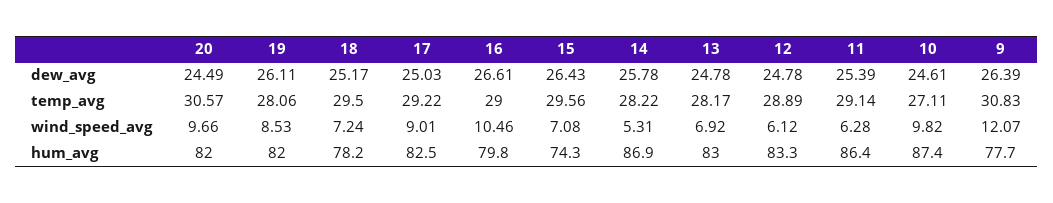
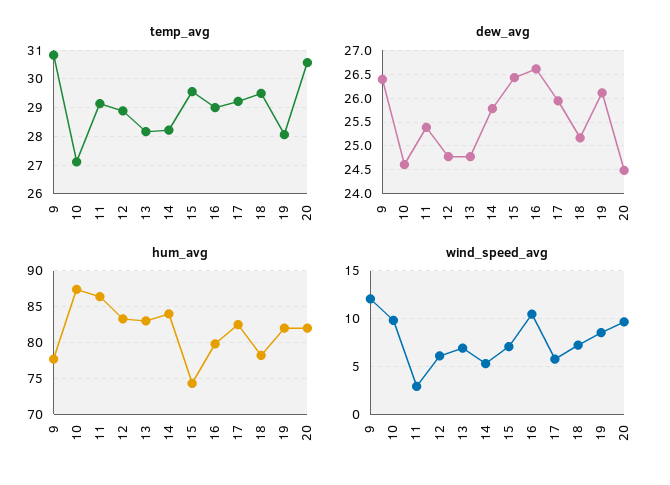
dew_avg, 17: 25.03 -> 26
wind_speed_avg, 17: 9.01 -> 6
wind_speed_avg, 11: 6.28 -> 3
hum_avg, 14: 86.9 -> 84

